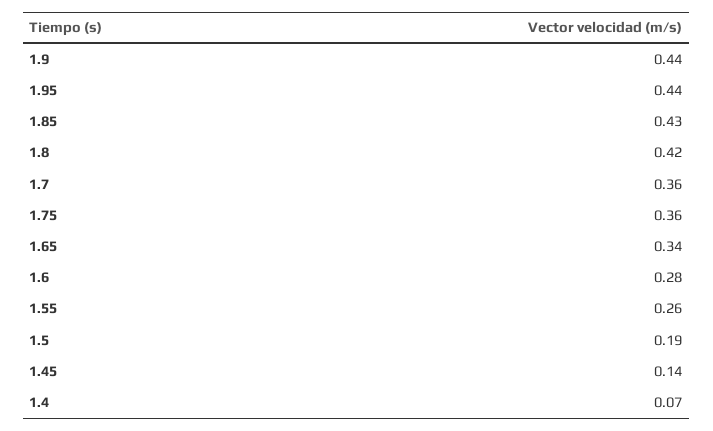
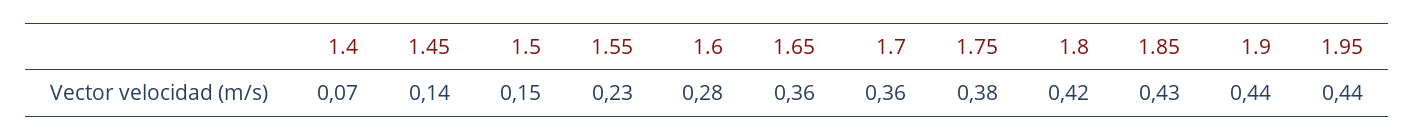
1.75: 0.36 -> 0.38
1.65: 0.34 -> 0.36
1.55: 0.26 -> 0.23
1.5: 0.19 -> 0.15

